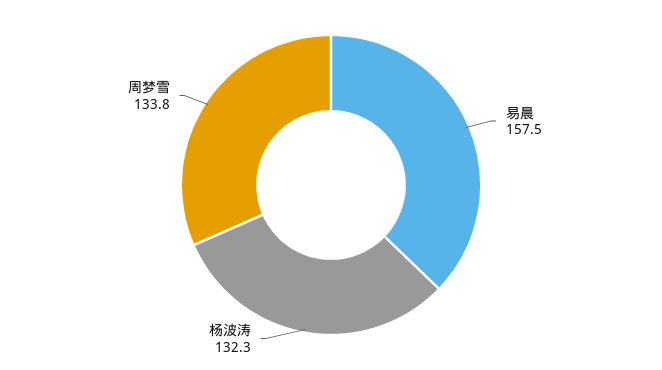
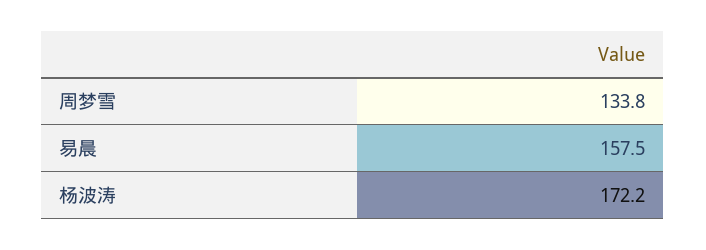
杨波涛: 132.3 -> 172.2

